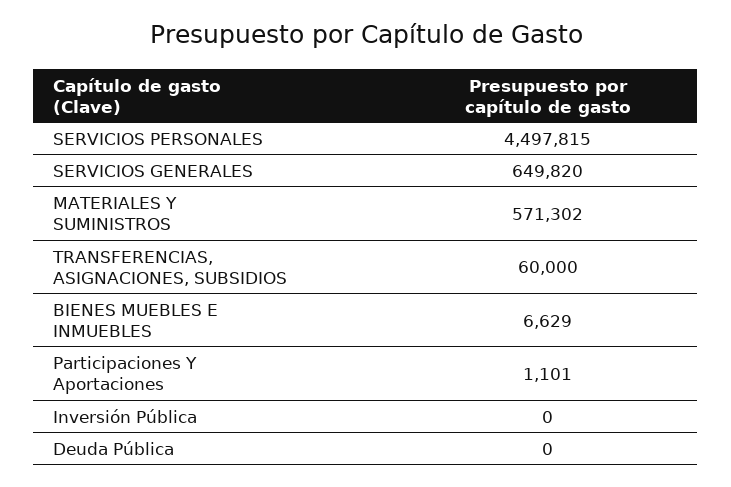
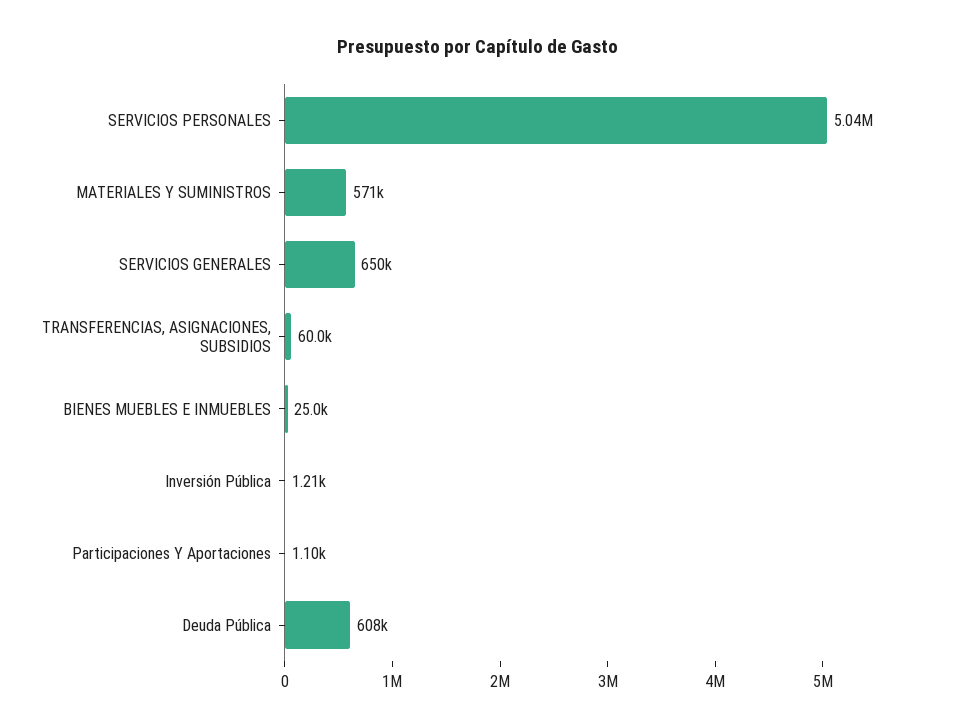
SERVICIOS PERSONALES: 4497815 -> 5040000
BIENES MUEBLES E INMUEBLES: 6629 -> 25000
Inversión Pública: 0 -> 1210
Deuda Pública: 0 -> 608000

